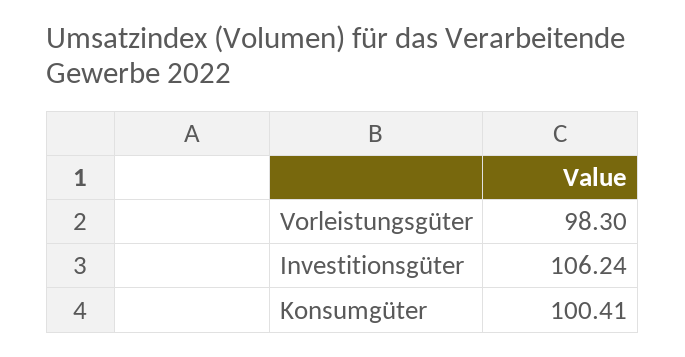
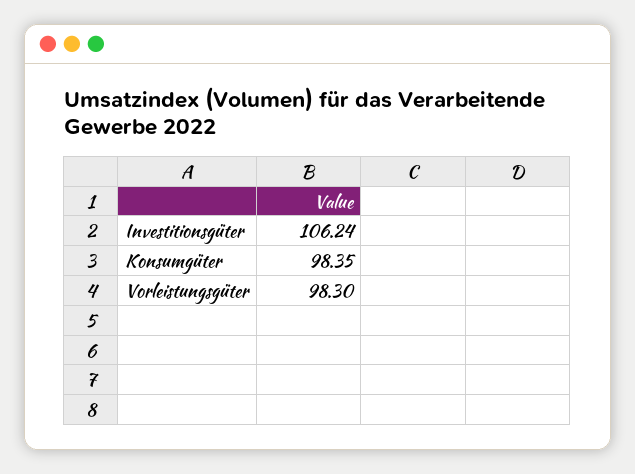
Konsumgüter: 100.41 -> 98.35

